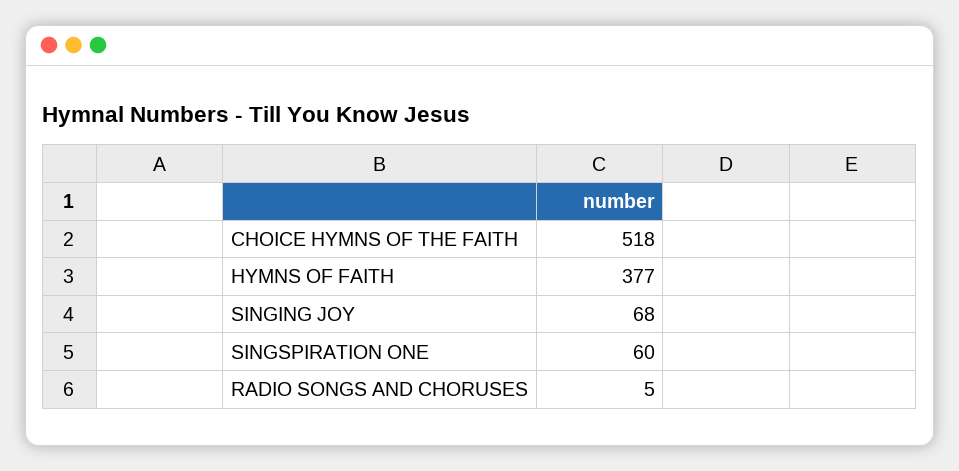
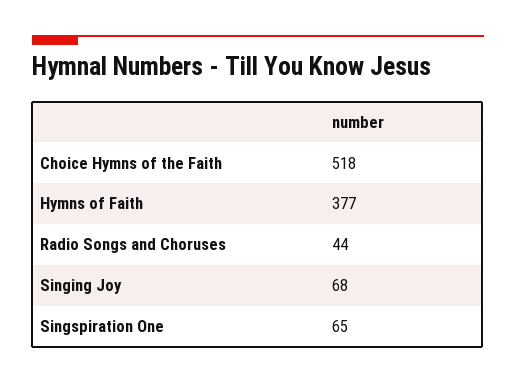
SINGSPIRATION ONE: 60 -> 65
RADIO SONGS AND CHORUSES: 5 -> 44

